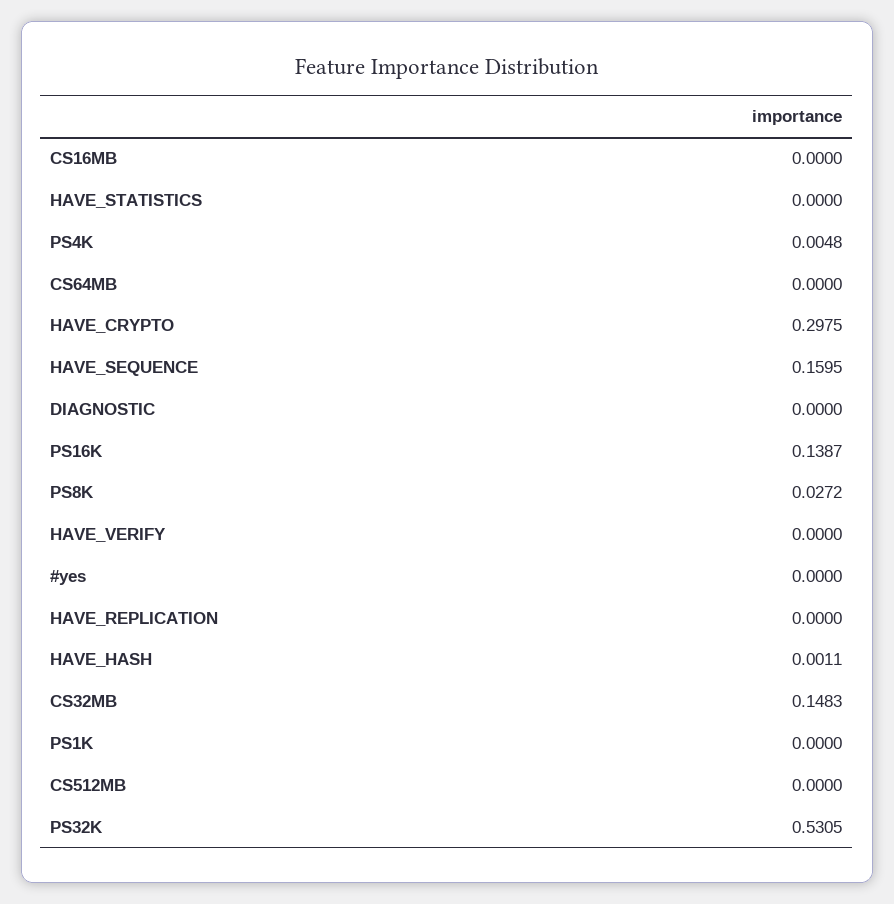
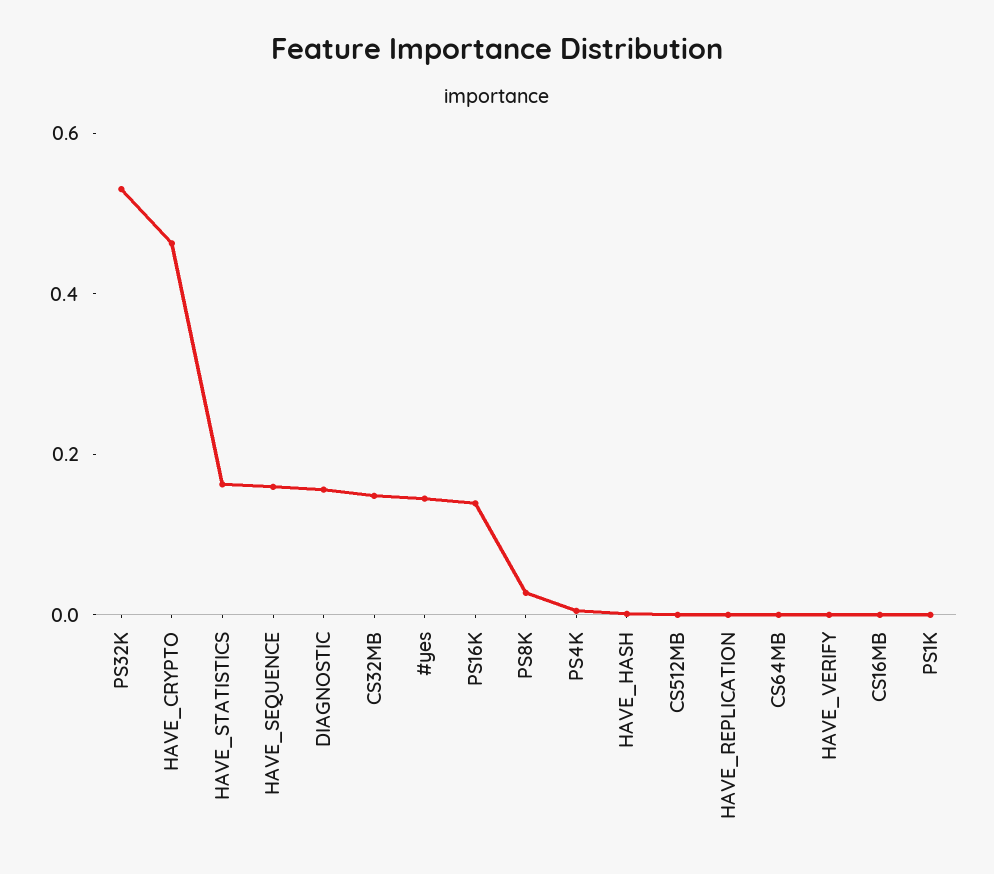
HAVE_STATISTICS: 0 -> 0.15
HAVE_CRYPTO: 0.2975 -> 0.45
DIAGNOSTIC: 0 -> 0.15
#yes: 0 -> 0.15

